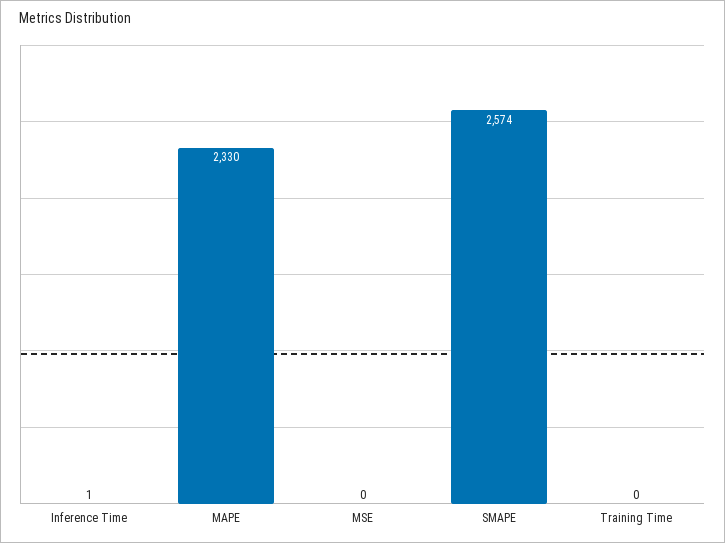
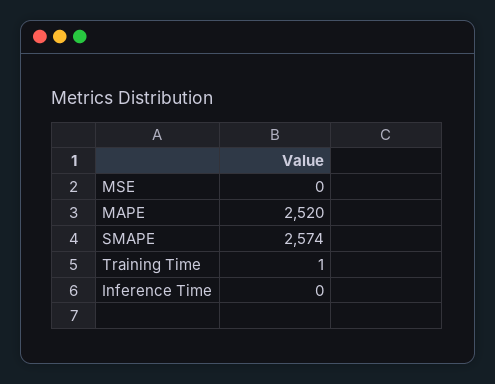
Inference Time: 1 -> 0
MAPE: 2330 -> 2520
Training Time: 0 -> 1

